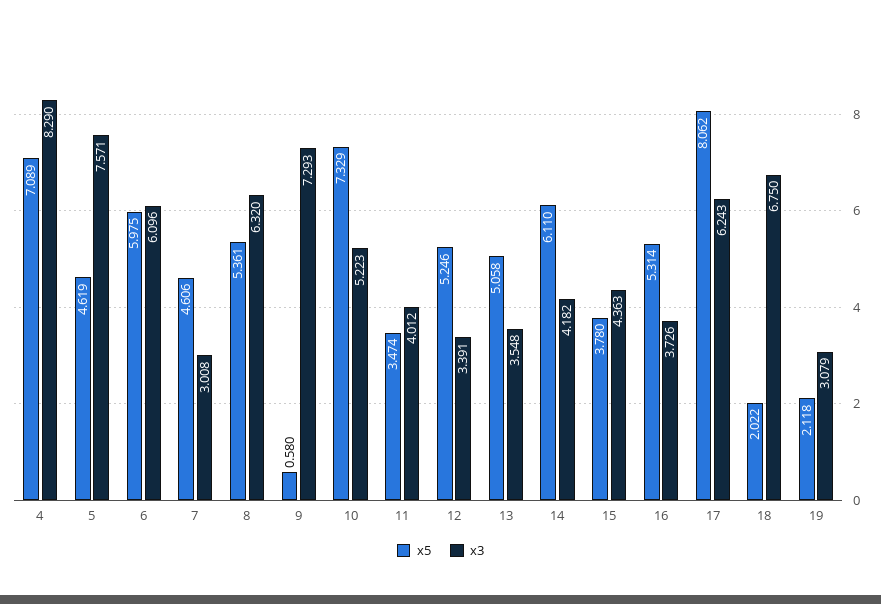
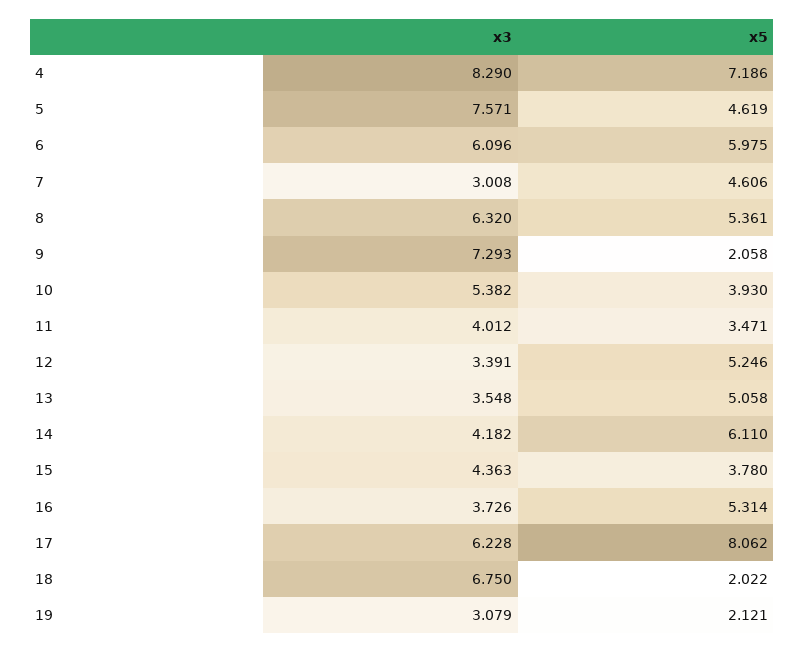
x5, 4: 7.089 -> 7.186
x5, 9: 0.58 -> 2.058
x5, 10: 7.329 -> 3.93
x3, 10: 5.223 -> 5.382
x5, 11: 3.474 -> 3.471
x3, 17: 6.243 -> 6.228
x5, 19: 2.118 -> 2.121

